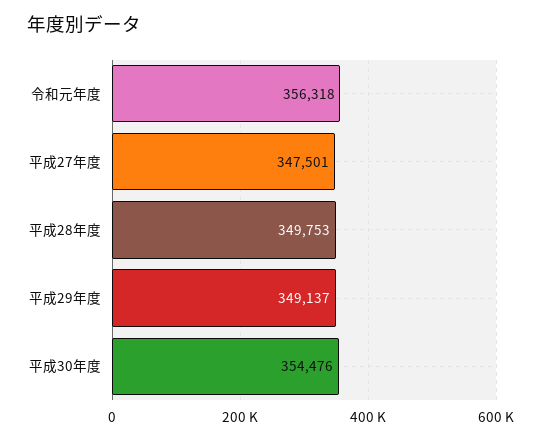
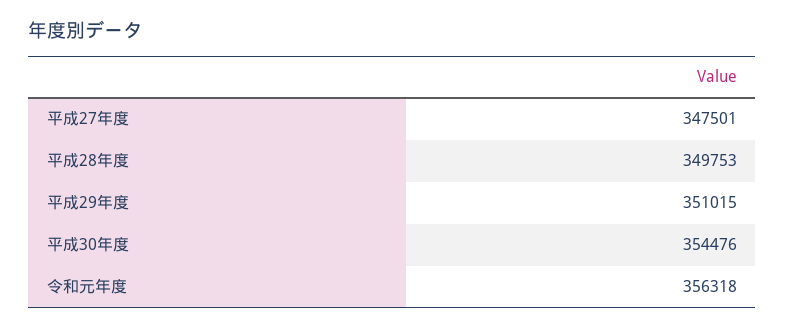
平成29年度: 349137 -> 351015

